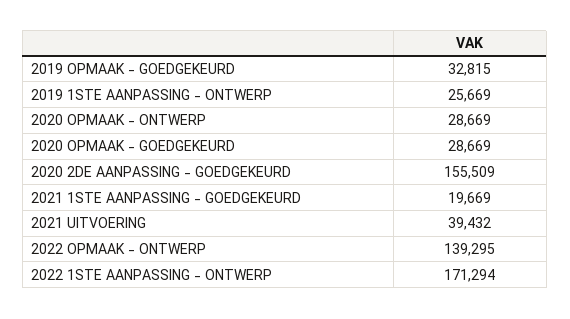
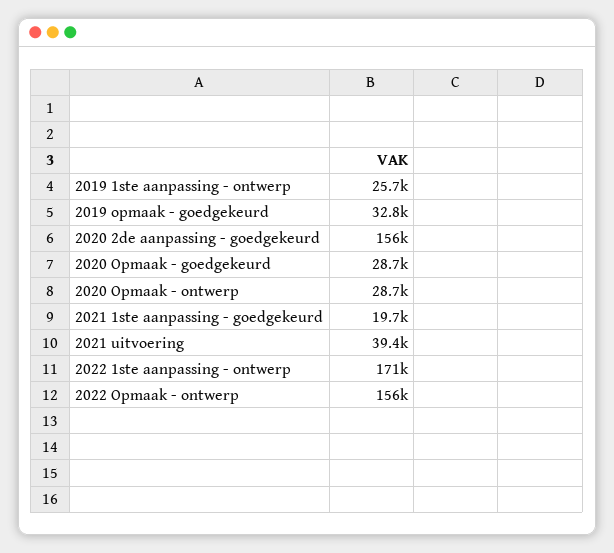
2022 OPMAAK - ONTWERP: 139295 -> 156000

